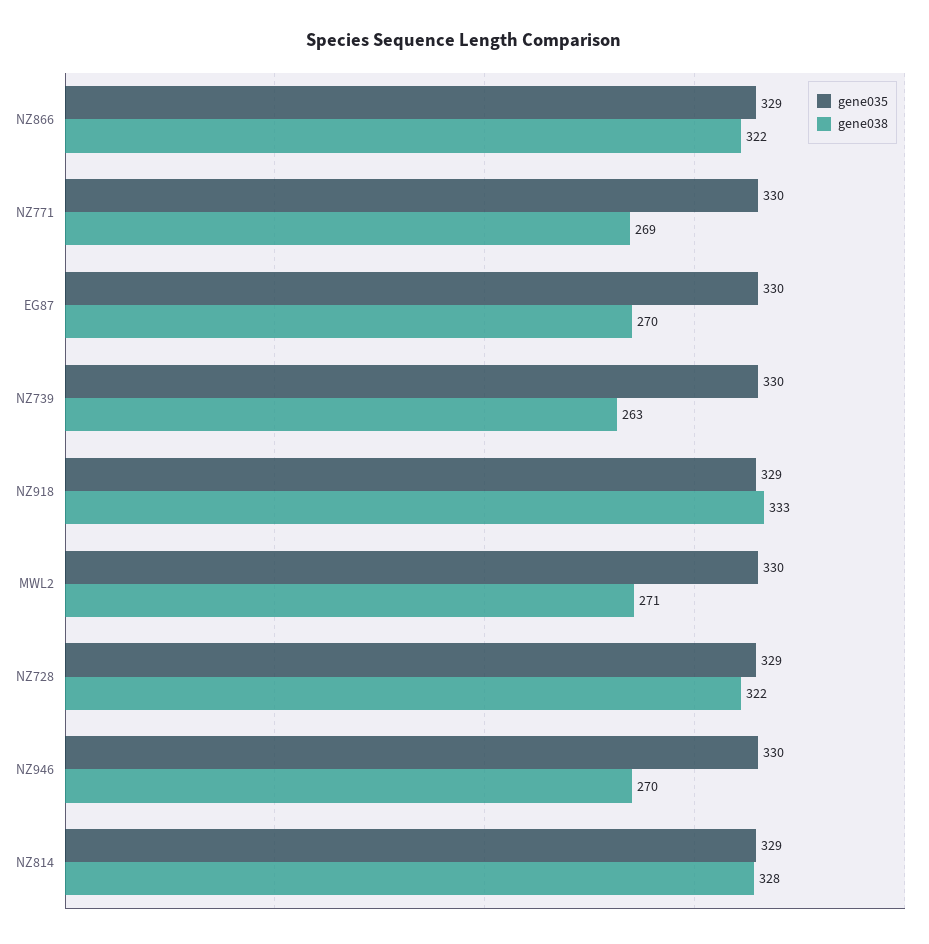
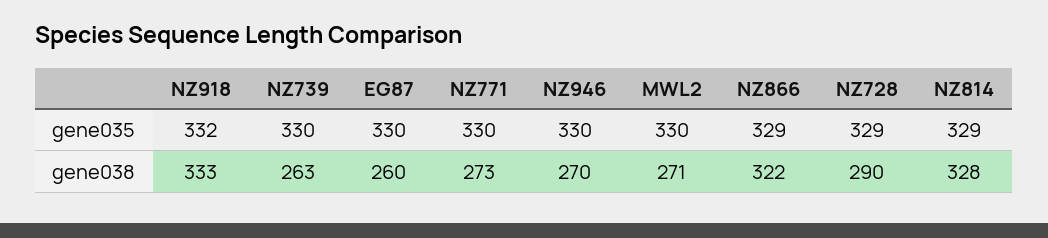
gene038, NZ771: 269 -> 273
gene038, EG87: 270 -> 260
gene035, NZ918: 329 -> 332
gene038, NZ728: 322 -> 290

